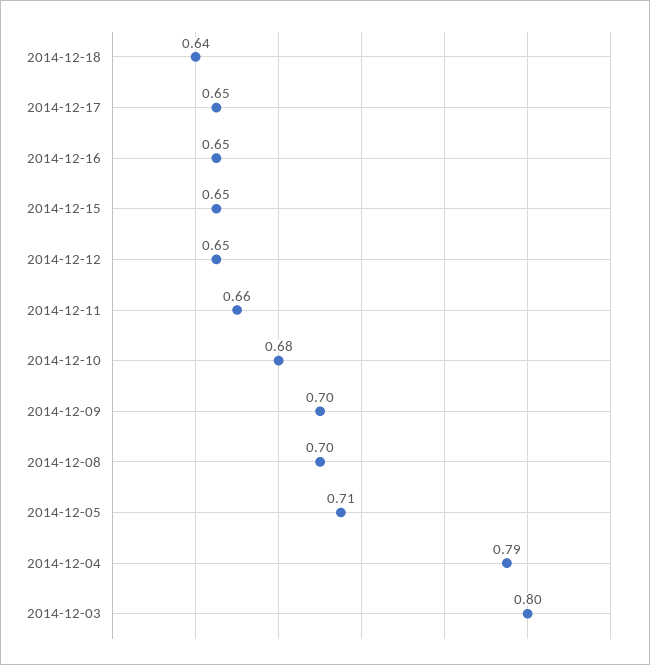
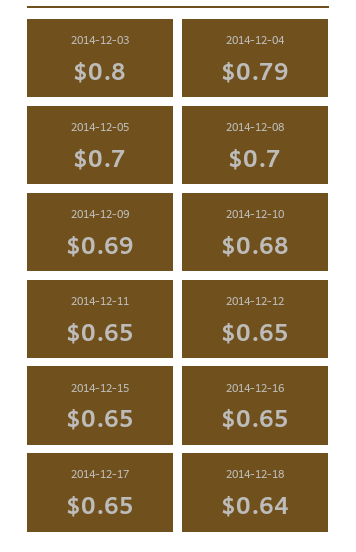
2014-12-11: 0.66 -> 0.65
2014-12-09: 0.7 -> 0.69
2014-12-05: 0.71 -> 0.7

